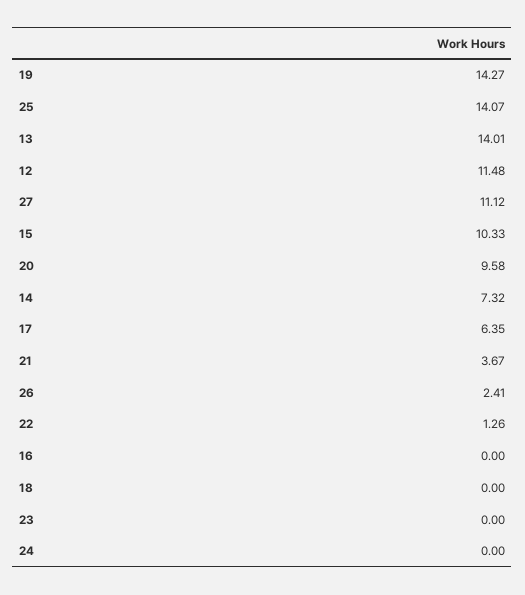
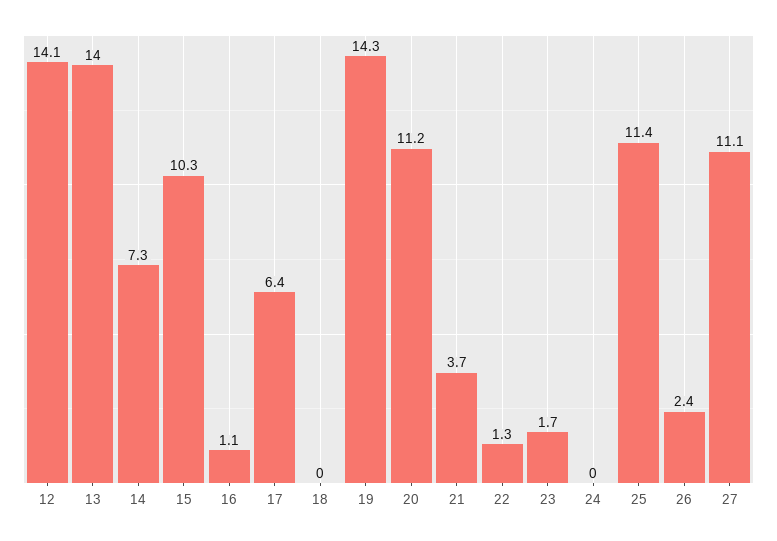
25: 14.07 -> 11.4
12: 11.48 -> 14.1
20: 9.58 -> 11.2
16: 0 -> 1.1
23: 0 -> 1.7

